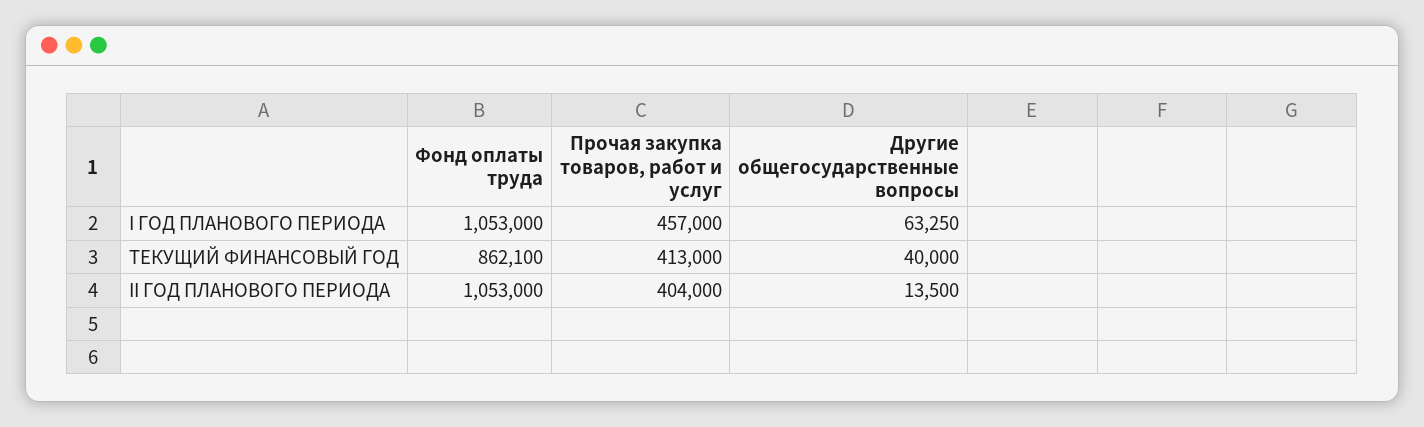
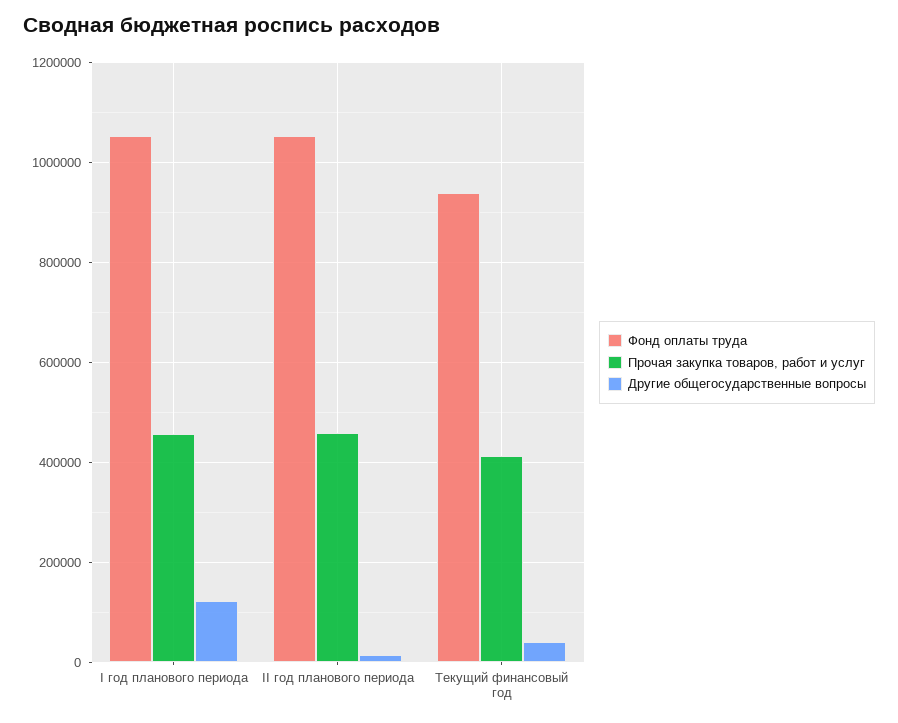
Другие общегосударственные вопросы, I ГОД ПЛАНОВОГО ПЕРИОДА: 63250 -> 120000
Фонд оплаты труда, ТЕКУЩИЙ ФИНАНСОВЫЙ ГОД: 862100 -> 940000
Прочая закупка товаров, работ и услуг, II ГОД ПЛАНОВОГО ПЕРИОДА: 404000 -> 460000

